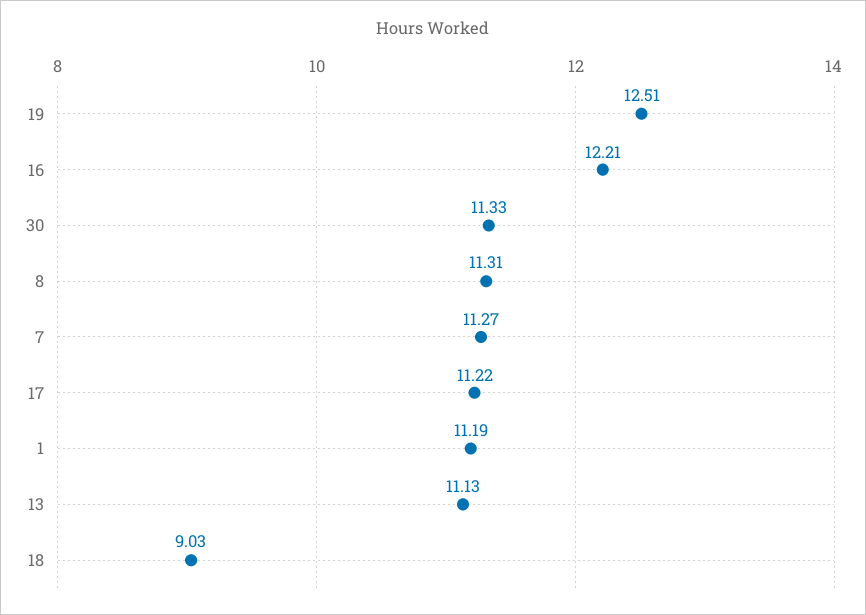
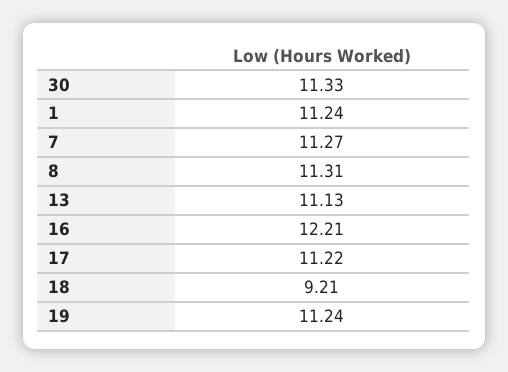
19: 12.51 -> 11.24
1: 11.19 -> 11.24
18: 9.03 -> 9.21

